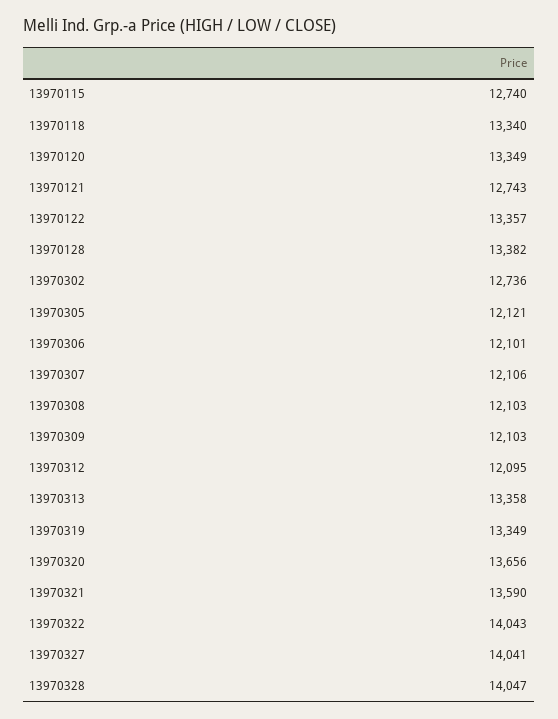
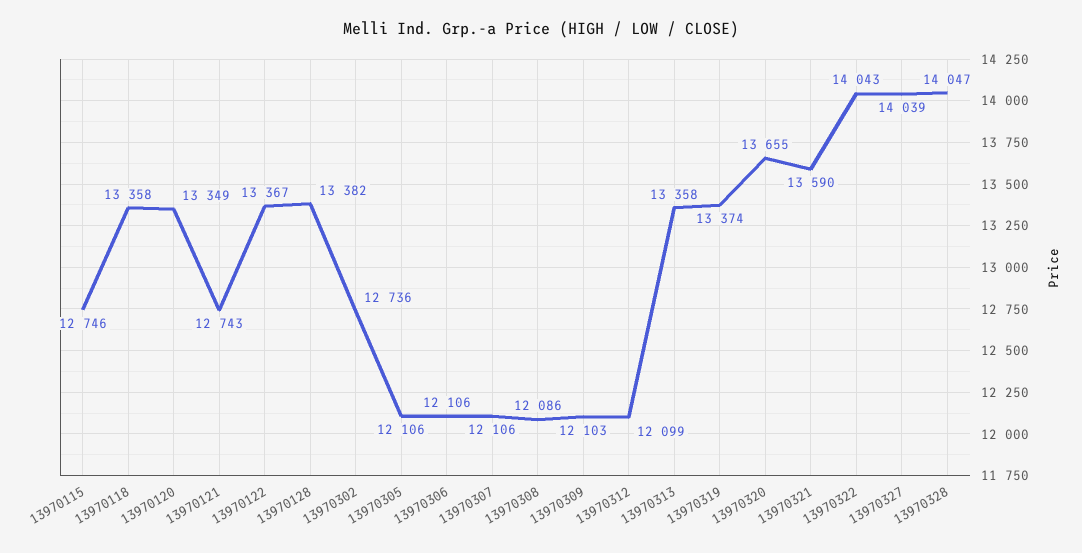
13970115: 12740 -> 12746
13970118: 13340 -> 13358
13970122: 13357 -> 13367
13970305: 12121 -> 12106
13970306: 12101 -> 12106
13970308: 12103 -> 12086
13970312: 12095 -> 12099
13970319: 13349 -> 13374
13970320: 13656 -> 13655
13970327: 14041 -> 14039

